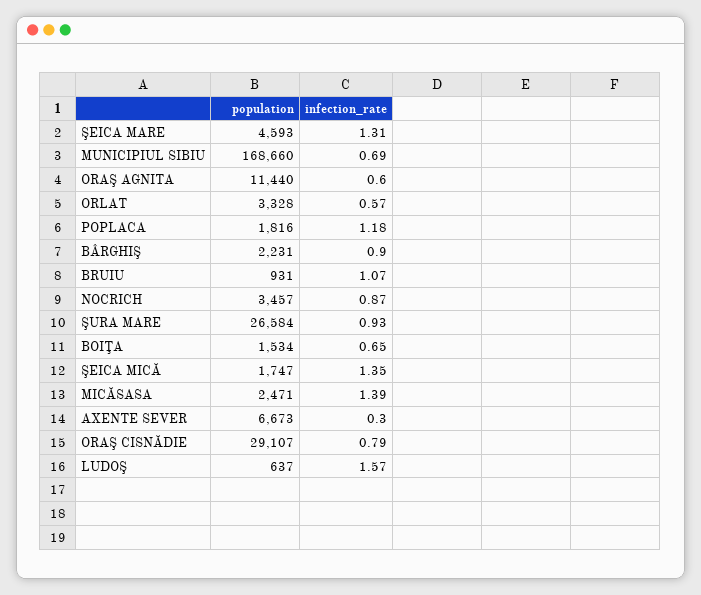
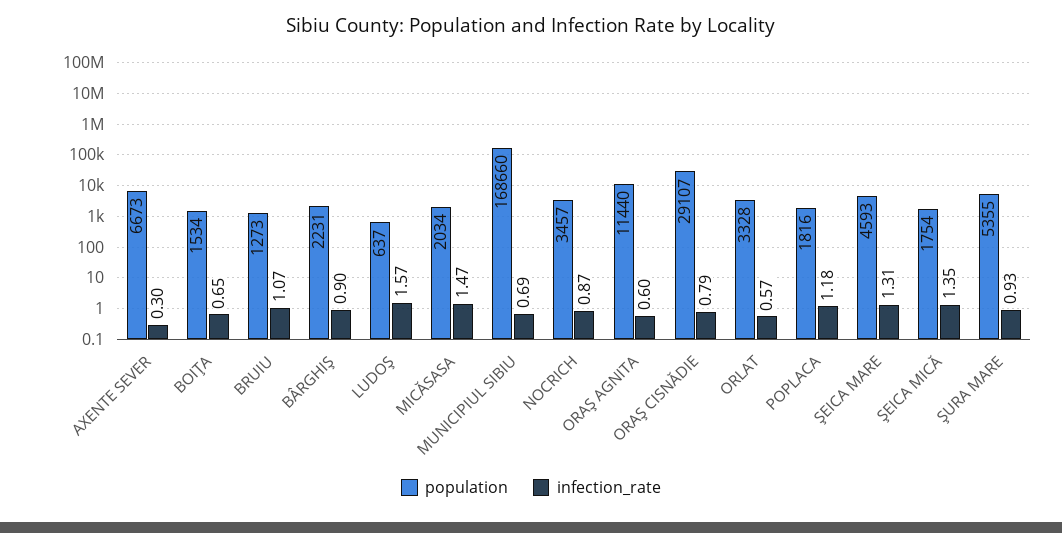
population, BRUIU: 931 -> 1273
population, ŞURA MARE: 26584 -> 5355
population, ŞEICA MICĂ: 1747 -> 1754
population, MICĂSASA: 2471 -> 2034
infection_rate, MICĂSASA: 1.39 -> 1.47

